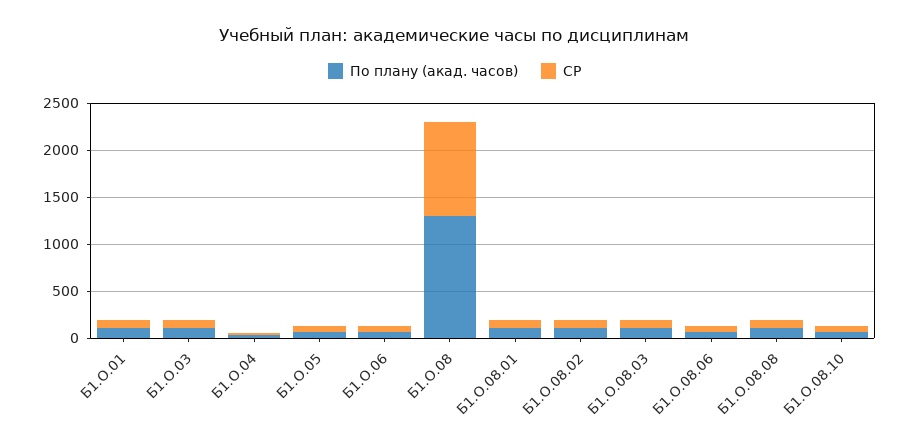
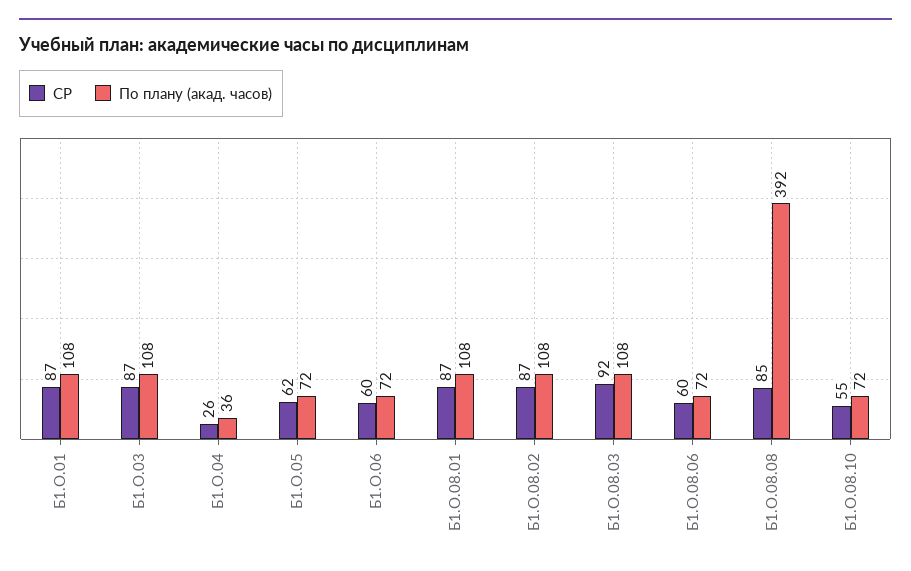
По плану (акад. часов), Б1.О.08: 1300 -> none
СР, Б1.О.08: 1000 -> none
По плану (акад. часов), Б1.О.08.08: 100 -> 392

